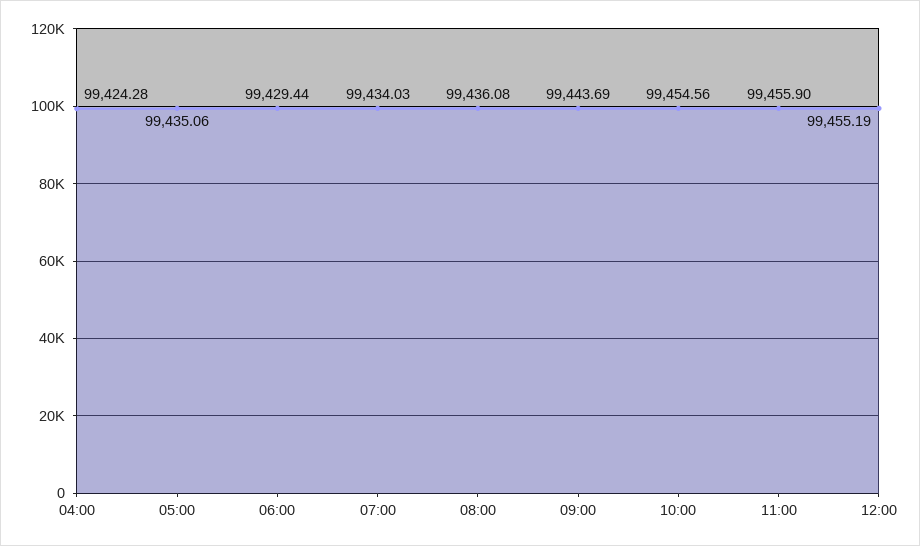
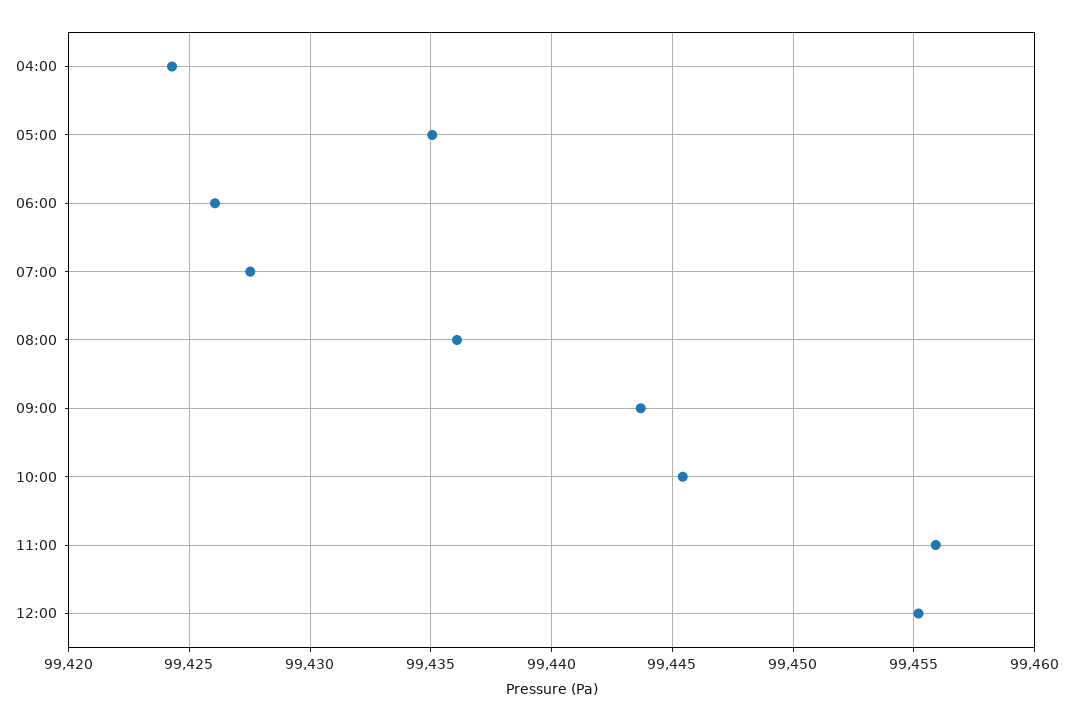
06:00: 99429.44 -> 99426
07:00: 99434.03 -> 99427.5
10:00: 99454.56 -> 99445.5

